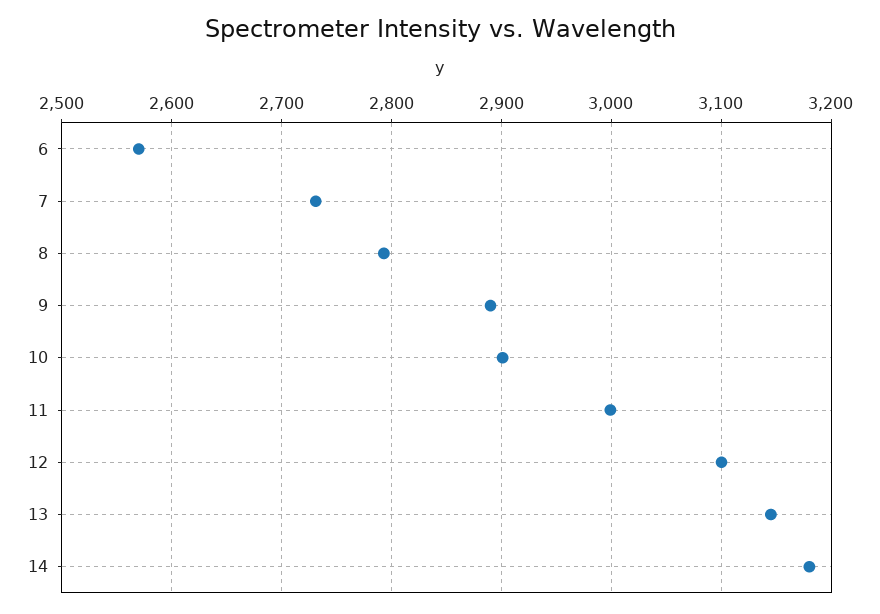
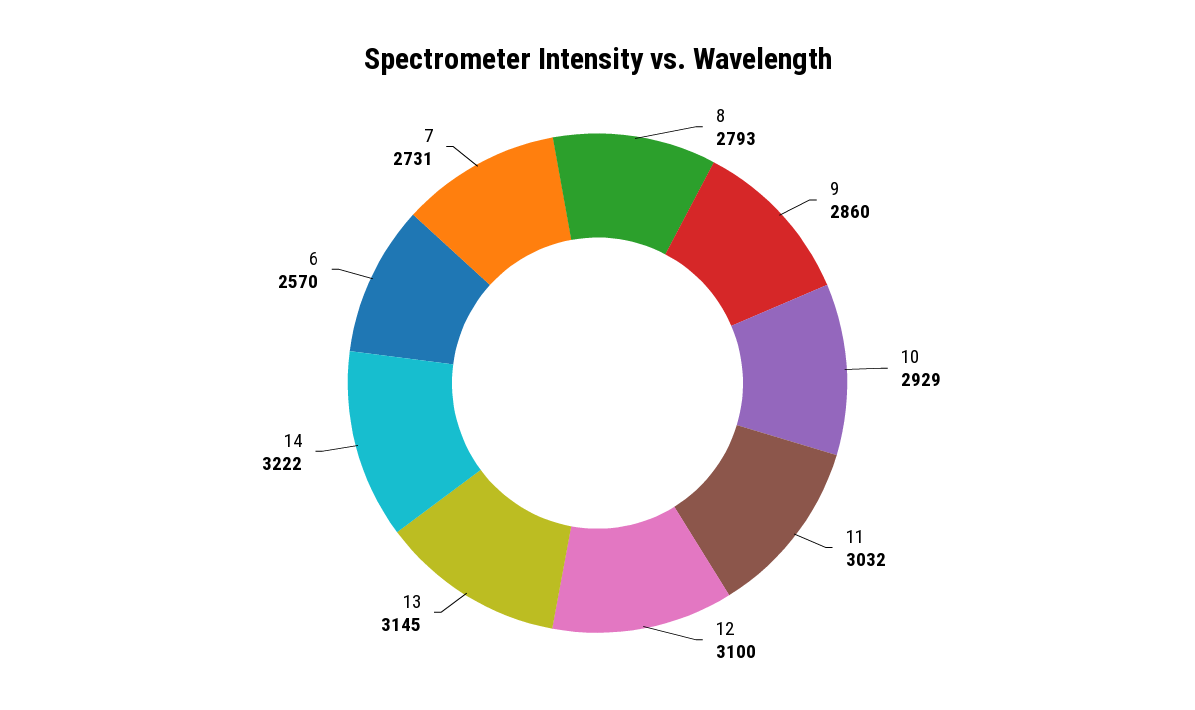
9: 2890 -> 2860
10: 2900 -> 2929
11: 3000 -> 3032
14: 3180 -> 3222

